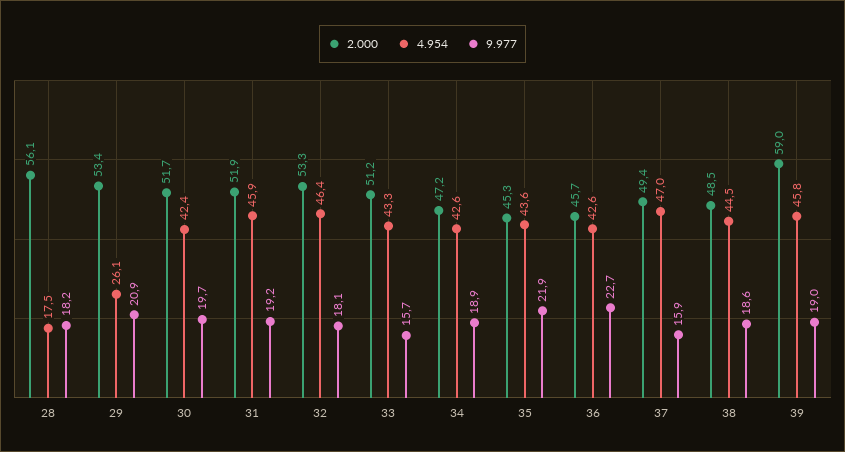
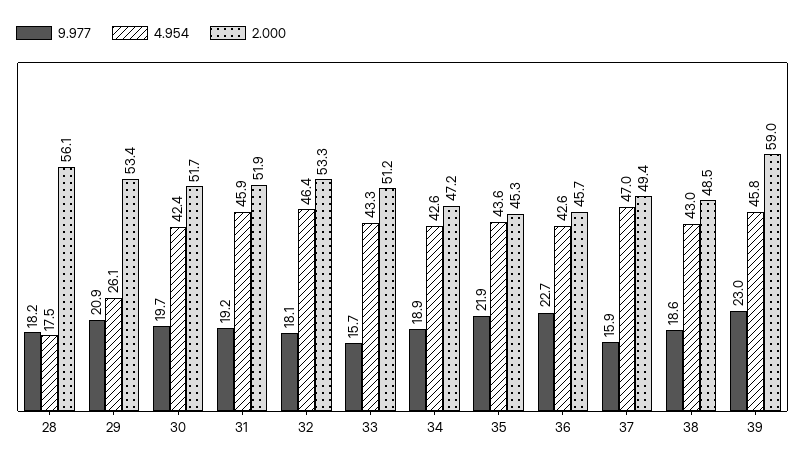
4.954, 38: 44.5 -> 43
9.977, 39: 19 -> 23

